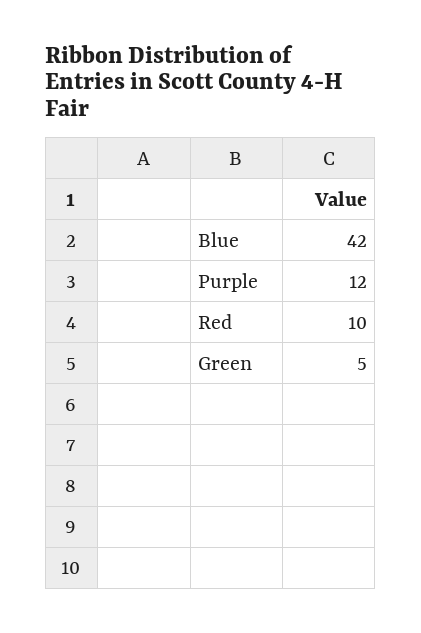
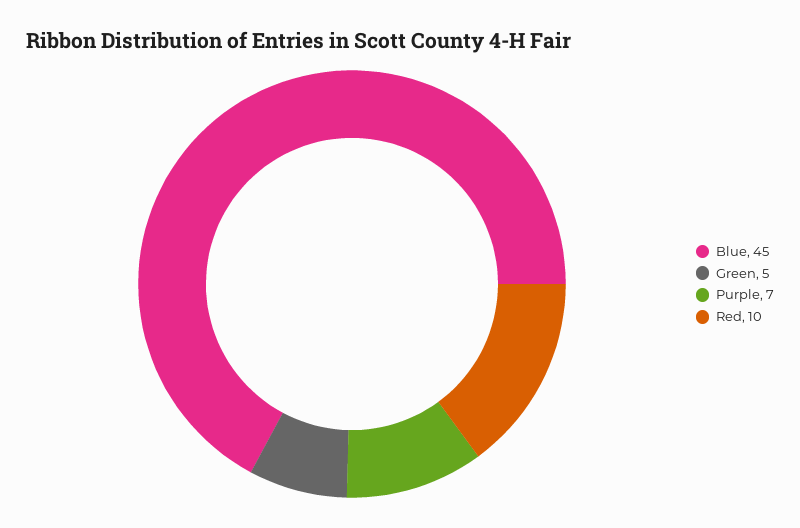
Blue: 42 -> 45
Purple: 12 -> 7

